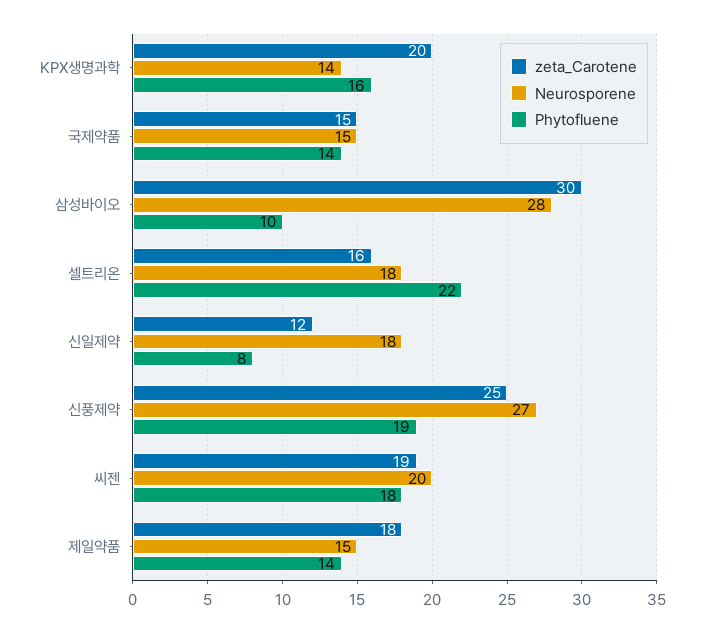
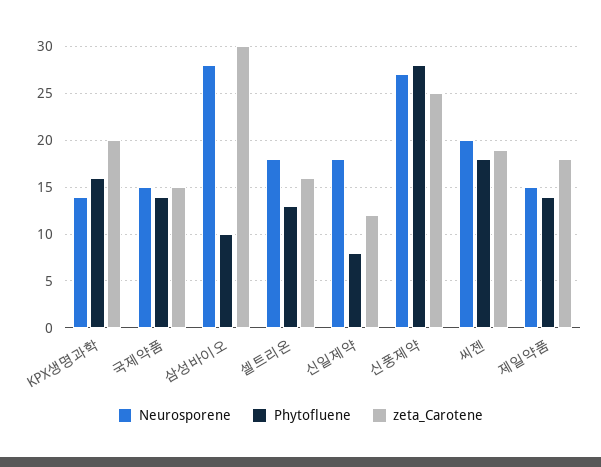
Phytofluene, 셀트리온: 22 -> 13
Phytofluene, 신풍제약: 19 -> 28

